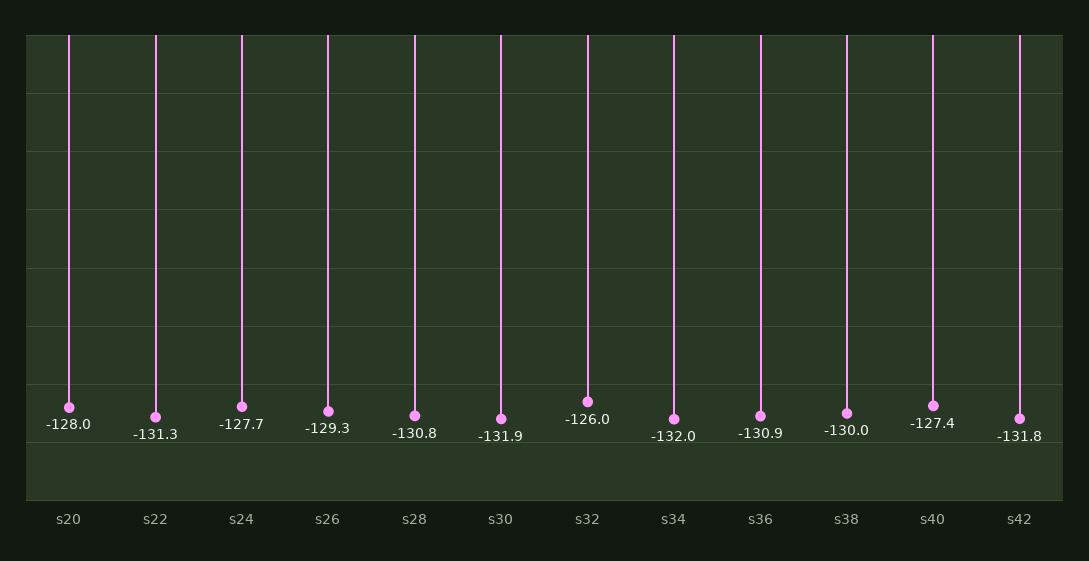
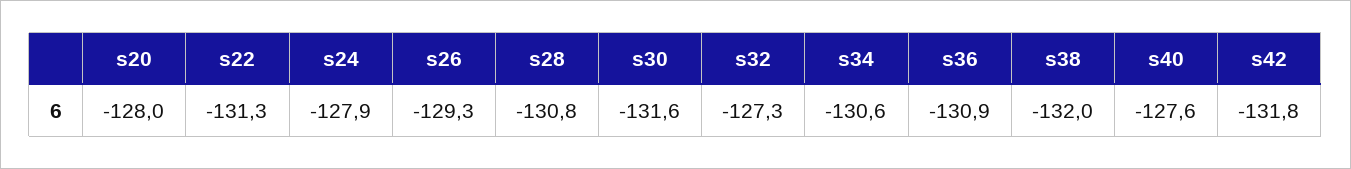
s24: -127.7 -> -127.9
s30: -131.9 -> -131.6
s32: -126 -> -127.3
s34: -132 -> -130.6
s38: -130 -> -132
s40: -127.4 -> -127.6

